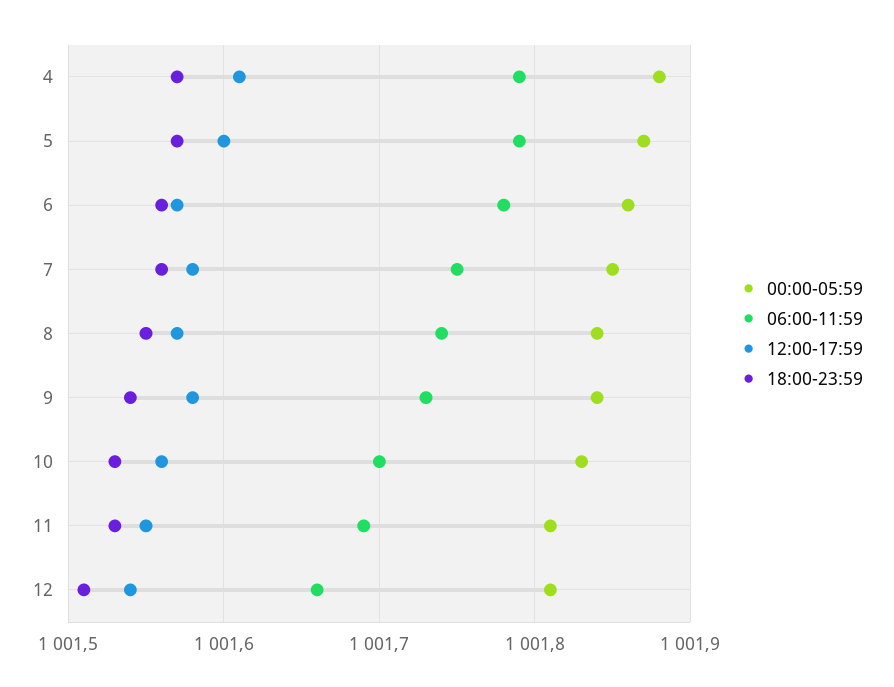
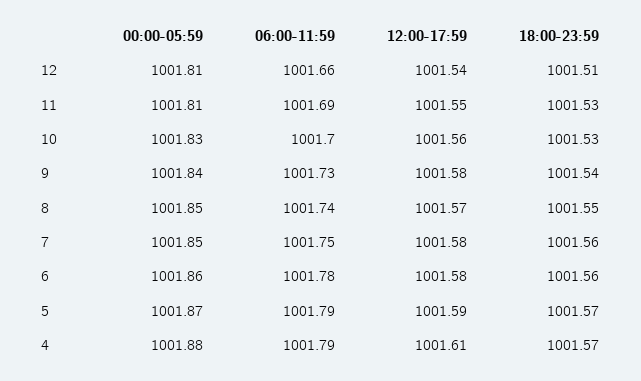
12:00-17:59, 5: 1001.6 -> 1001.59
12:00-17:59, 6: 1001.57 -> 1001.58
00:00-05:59, 8: 1001.84 -> 1001.85

